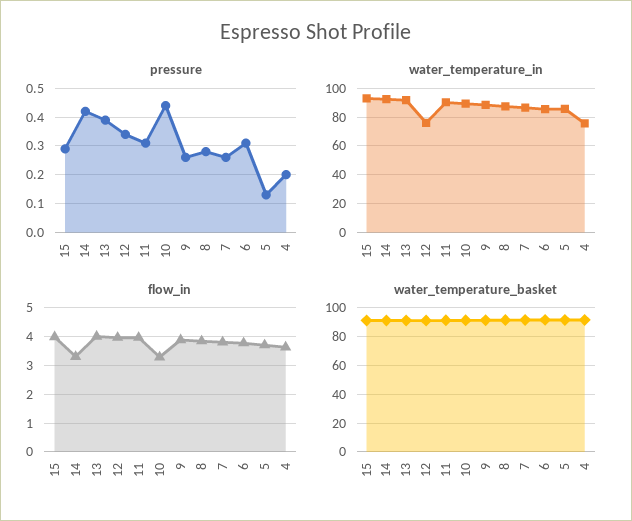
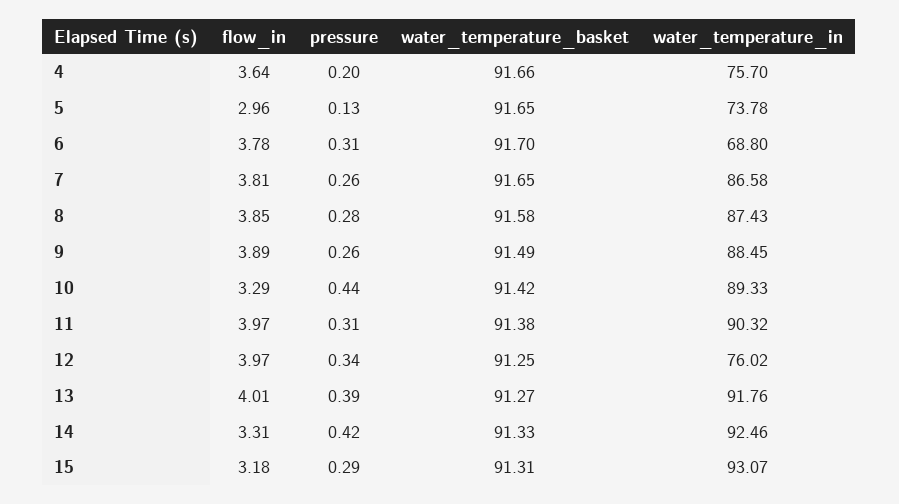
water_temperature_in, 6: 85 -> 68.8
water_temperature_in, 5: 85 -> 73.78
flow_in, 15: 4 -> 3.18
flow_in, 5: 3.75 -> 2.96

